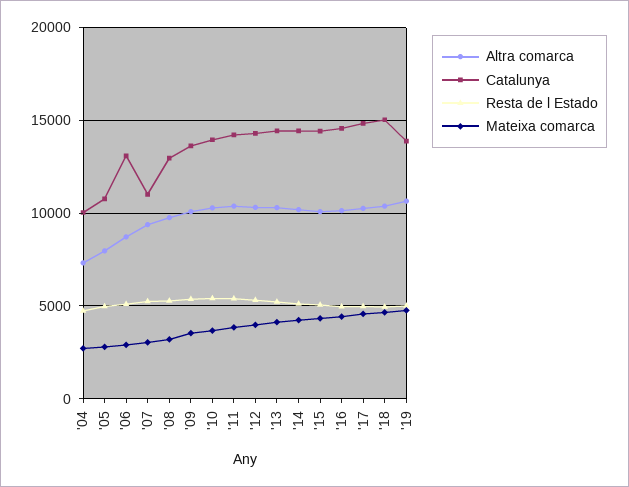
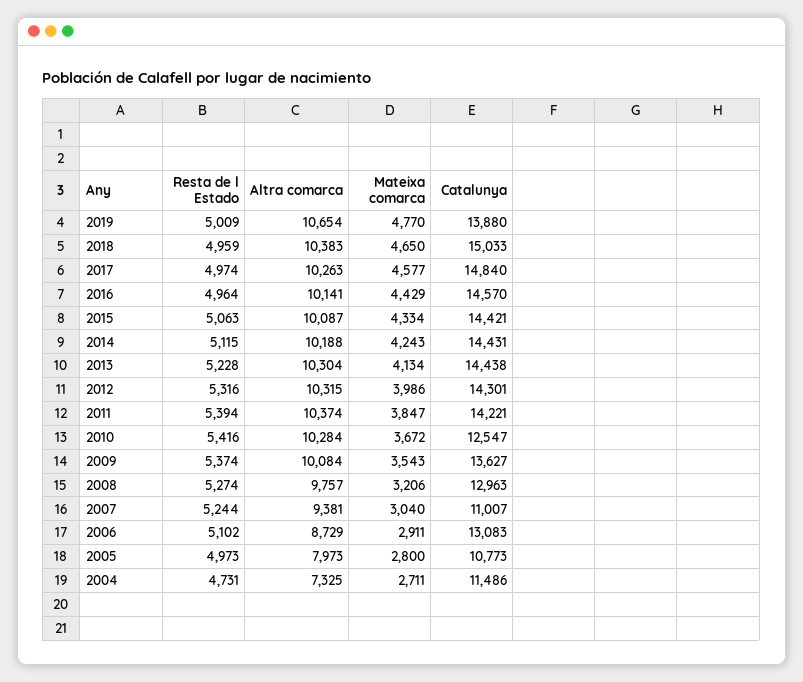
Catalunya, '04: 10000 -> 11486
Catalunya, '10: 14000 -> 12547

